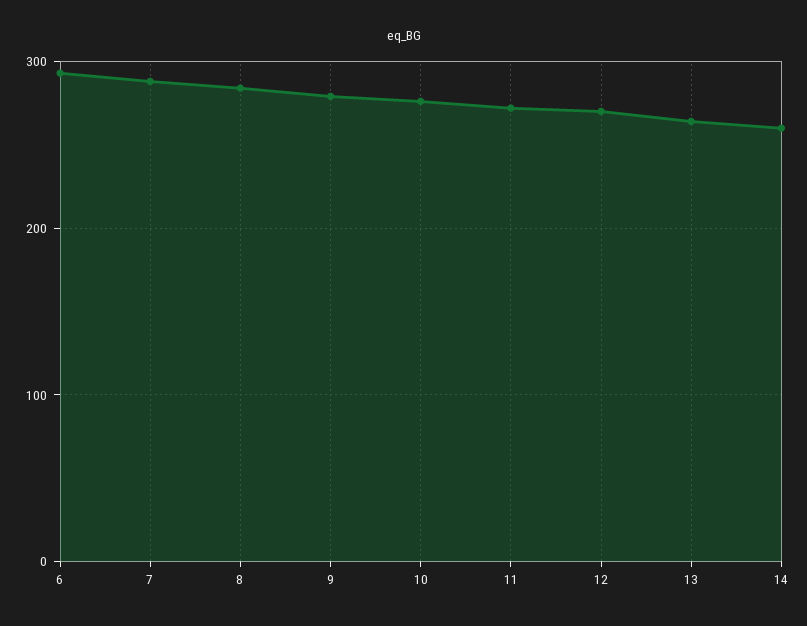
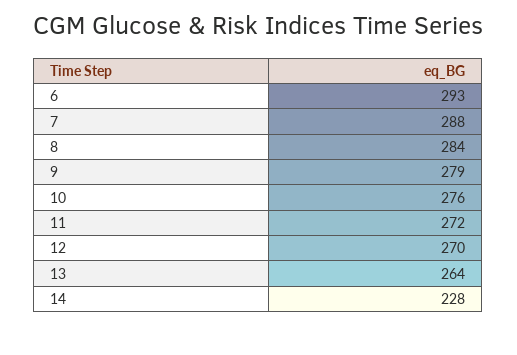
14: 260 -> 228

